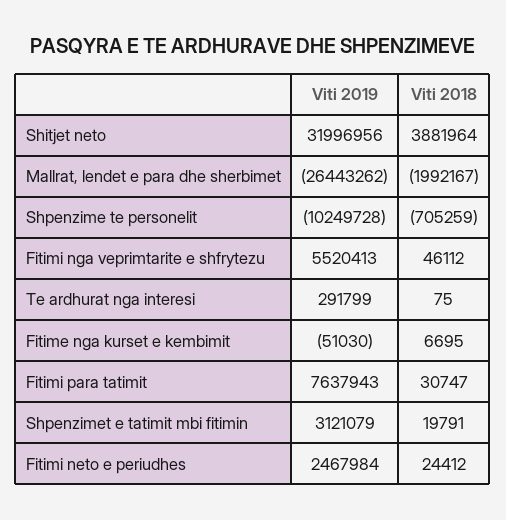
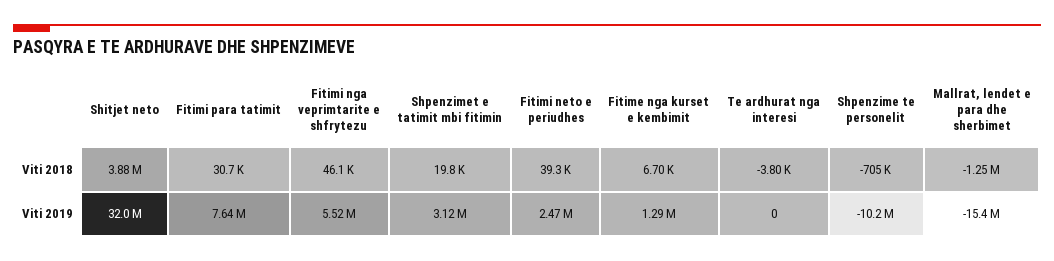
Viti 2019, Mallrat, lendet e para dhe sherbimet: -26443262 -> -15400000
Viti 2018, Mallrat, lendet e para dhe sherbimet: -1992167 -> -1250000
Viti 2019, Te ardhurat nga interesi: 291799 -> 0
Viti 2018, Te ardhurat nga interesi: 75 -> -3800
Viti 2019, Fitime nga kurset e kembimit: -51030 -> 1290000
Viti 2018, Fitimi neto e periudhes: 24412 -> 39300

